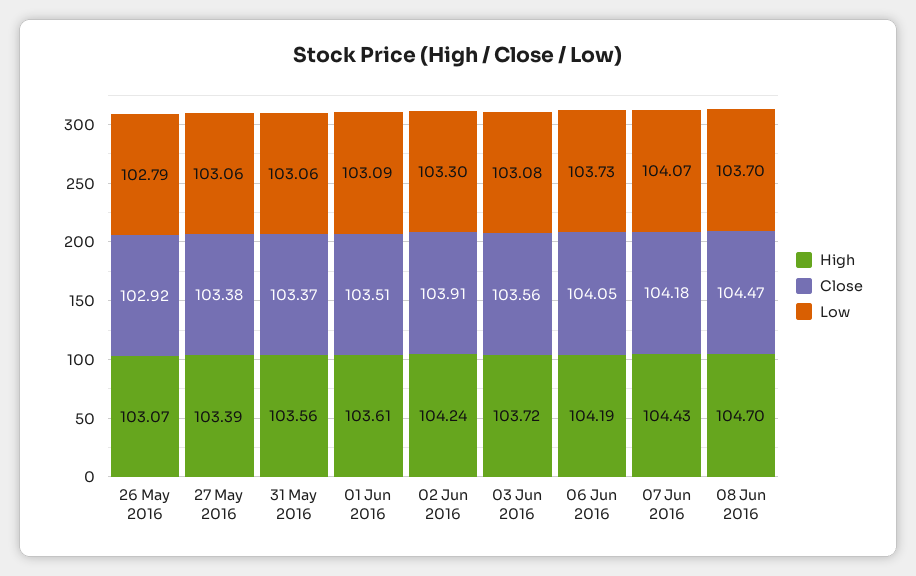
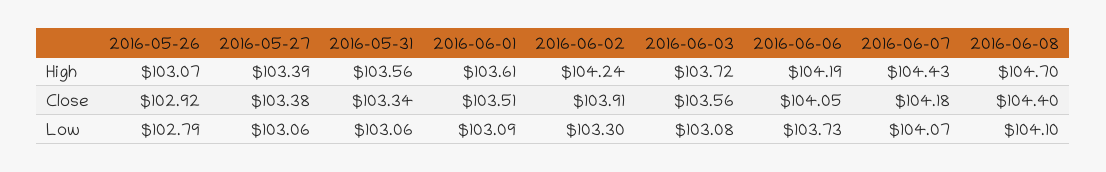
Close, 31 May 2016: 103.37 -> 103.34
Close, 08 Jun 2016: 104.47 -> 104.4
Low, 08 Jun 2016: 103.7 -> 104.1

